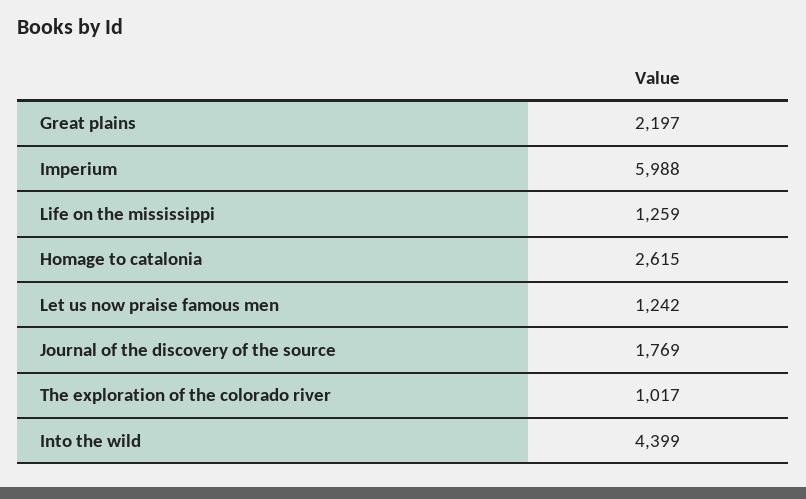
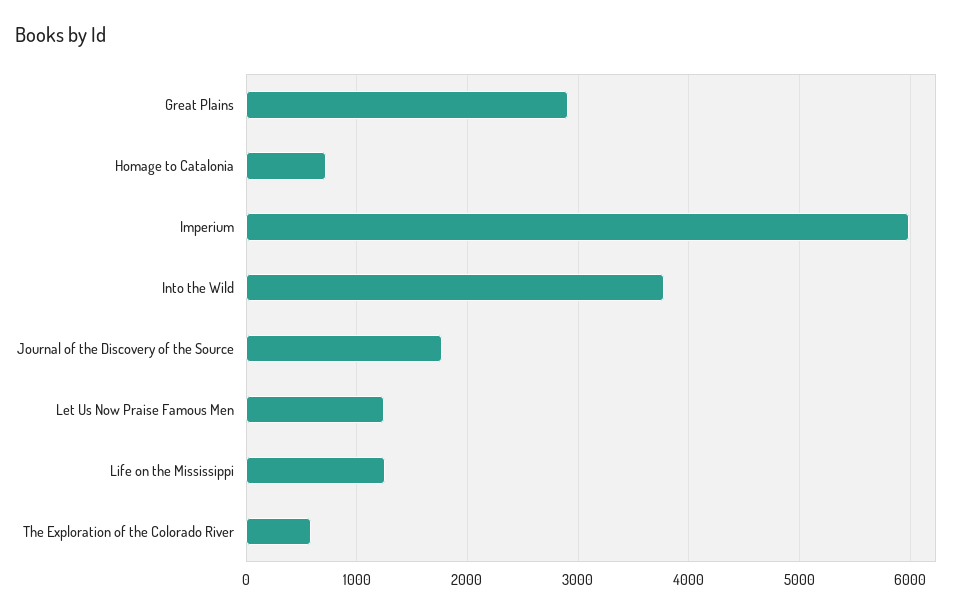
Great plains: 2197 -> 2900
Homage to catalonia: 2615 -> 700
The exploration of the colorado river: 1017 -> 600
Into the wild: 4399 -> 3800

